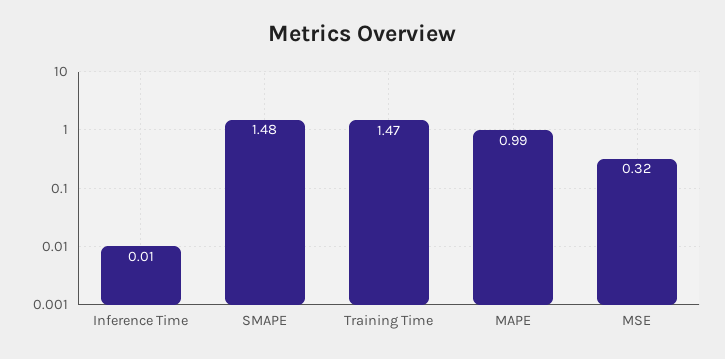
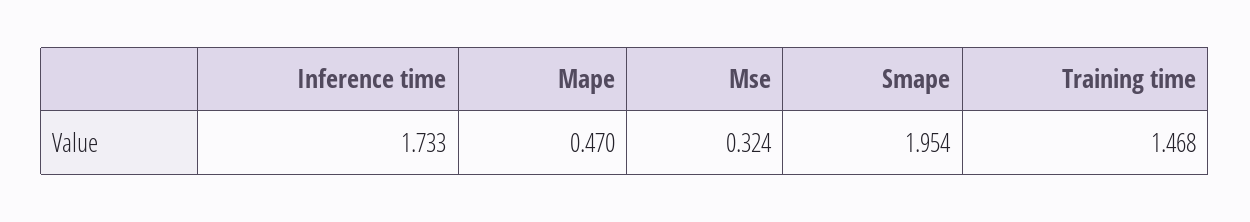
Inference Time: 0.01 -> 1.733
SMAPE: 1.48 -> 1.954
MAPE: 0.99 -> 0.47

